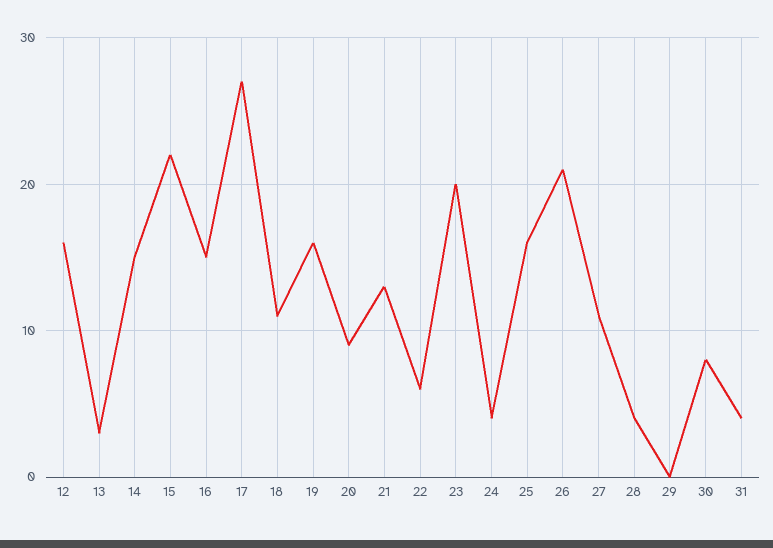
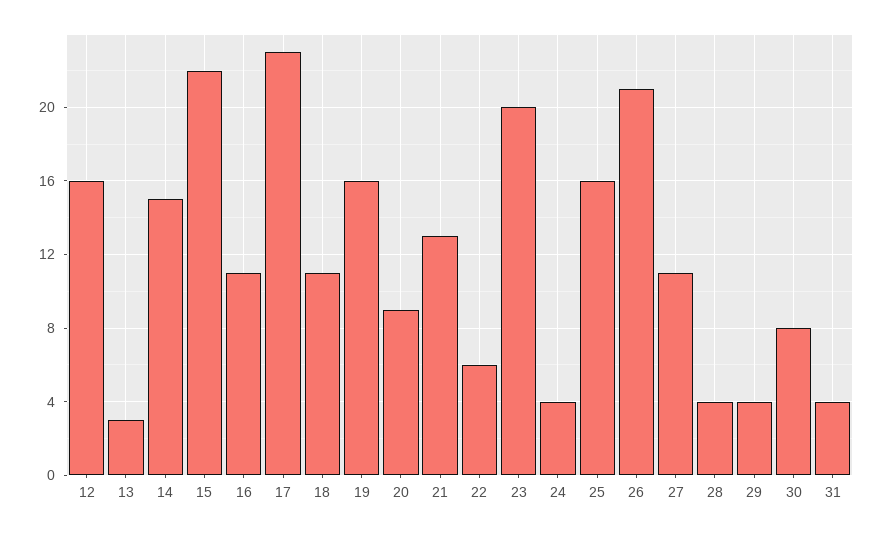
16: 15 -> 11
17: 27 -> 23
29: 0 -> 4

